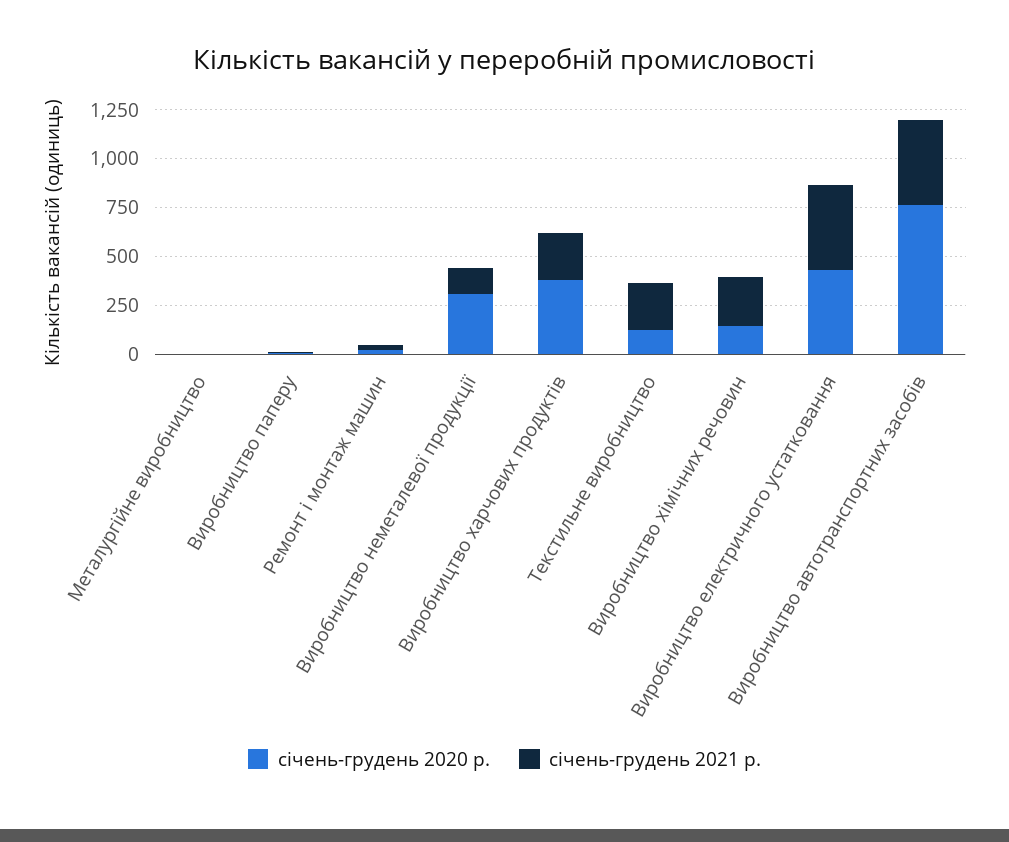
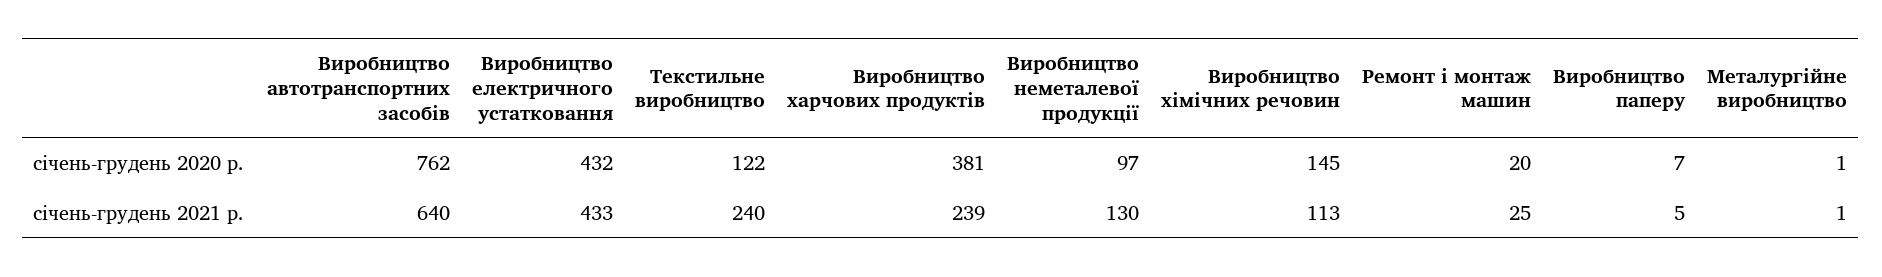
січень-грудень 2020 р., Виробництво неметалевої продукції: 300 -> 97
січень-грудень 2021 р., Виробництво хімічних речовин: 250 -> 113
січень-грудень 2021 р., Виробництво автотранспортних засобів: 450 -> 640

